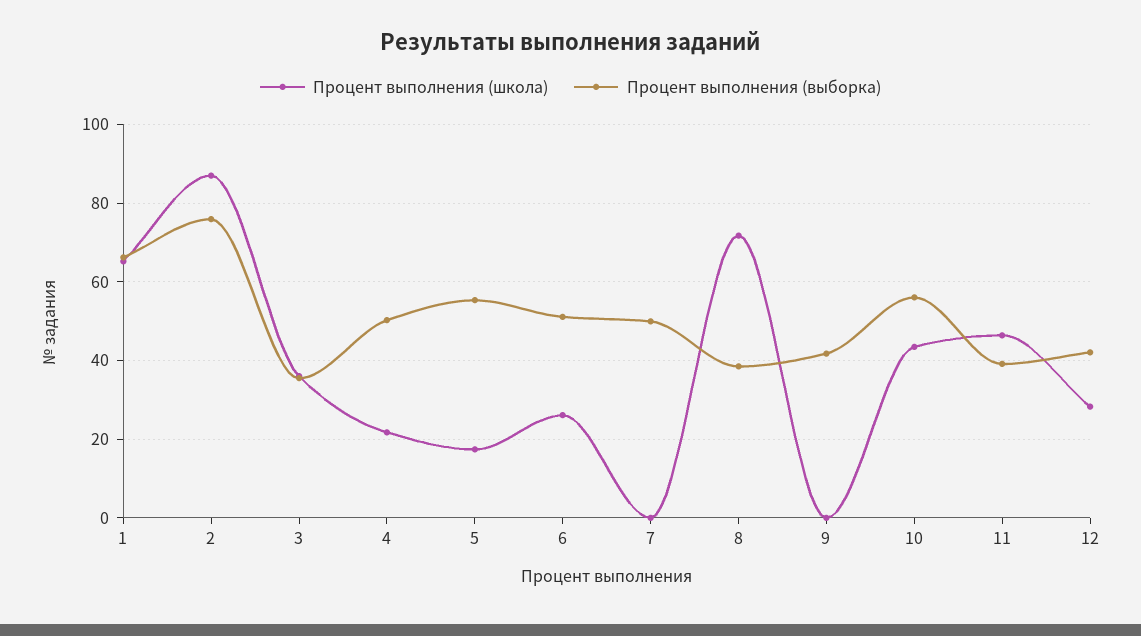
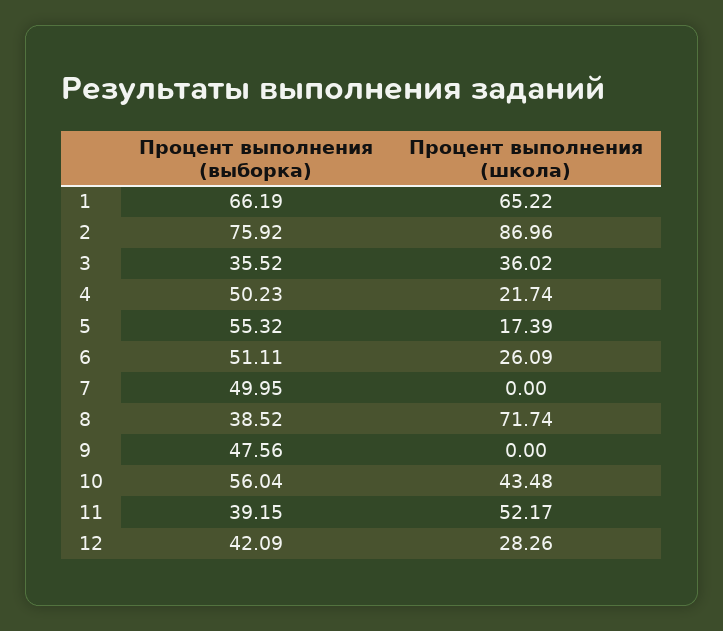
Процент выполнения (выборка), 9: 42 -> 47.56
Процент выполнения (школа), 11: 46 -> 52.17

